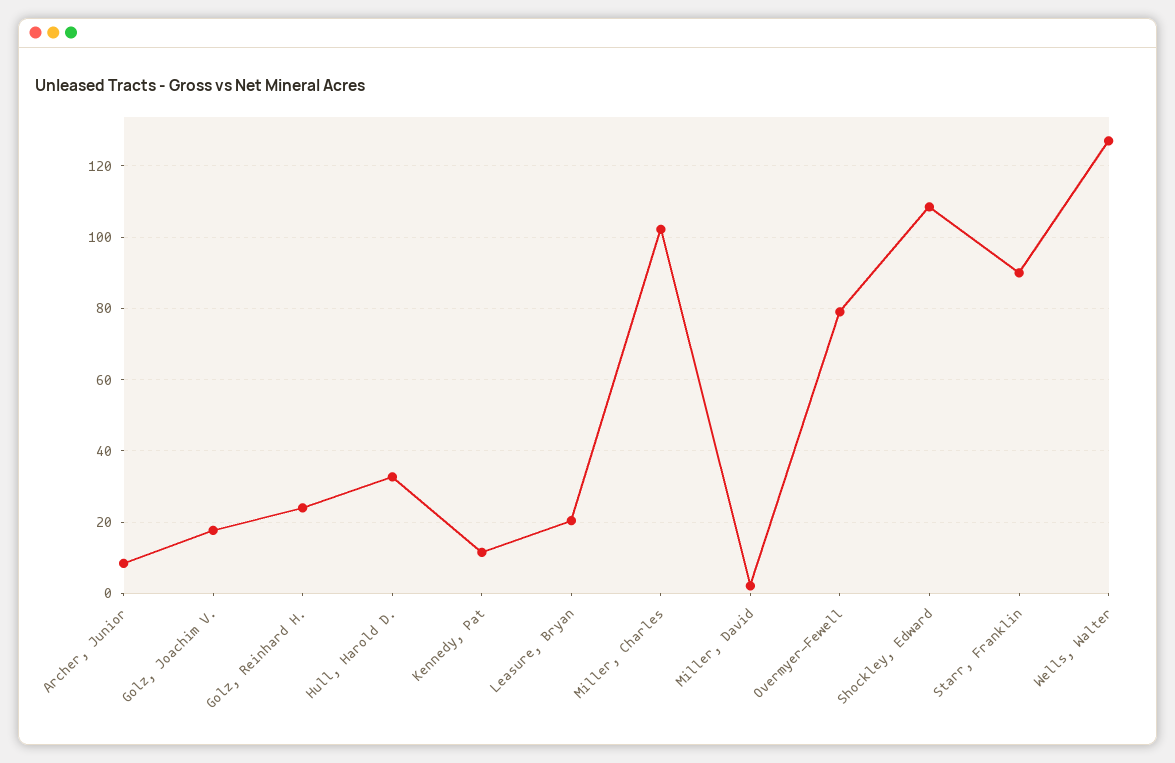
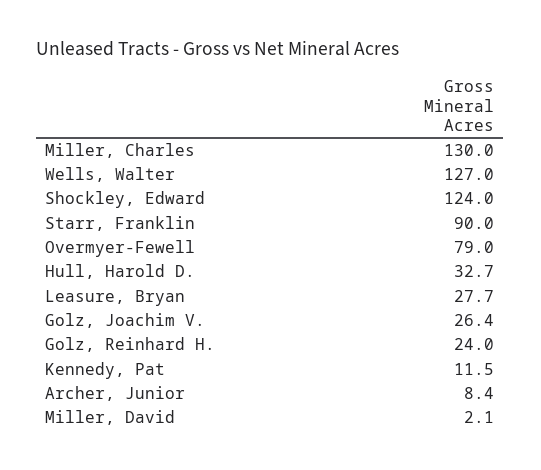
Golz, Joachim V.: 18 -> 26.4
Leasure, Bryan: 20 -> 27.7
Miller, Charles: 102 -> 130
Shockley, Edward: 108 -> 124

